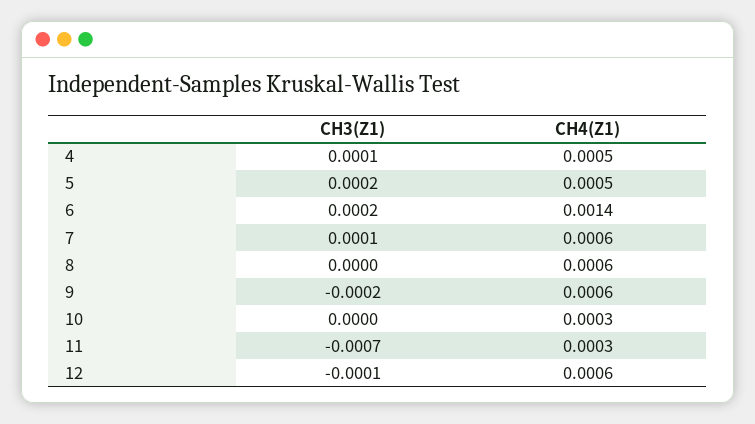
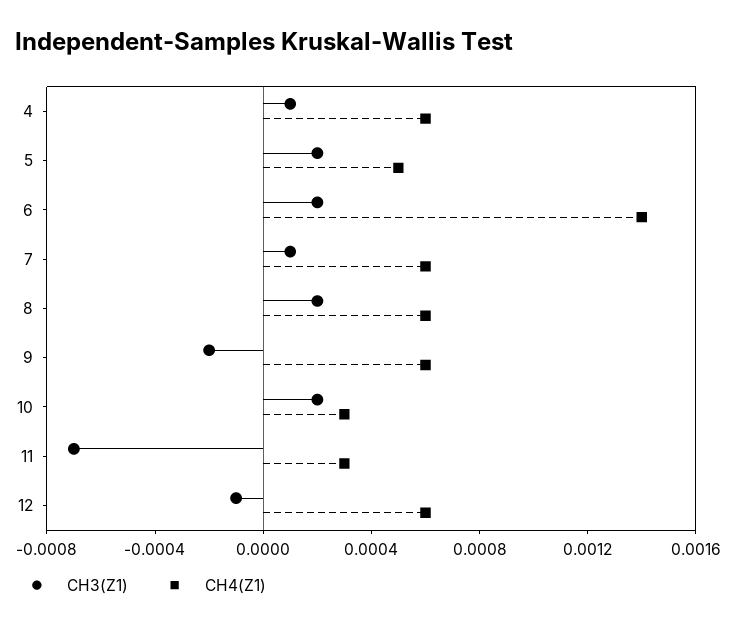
CH4(Z1), 4: 0.0005 -> 0.0006
CH3(Z1), 8: 0 -> 0.0002
CH3(Z1), 10: 0 -> 0.0002

